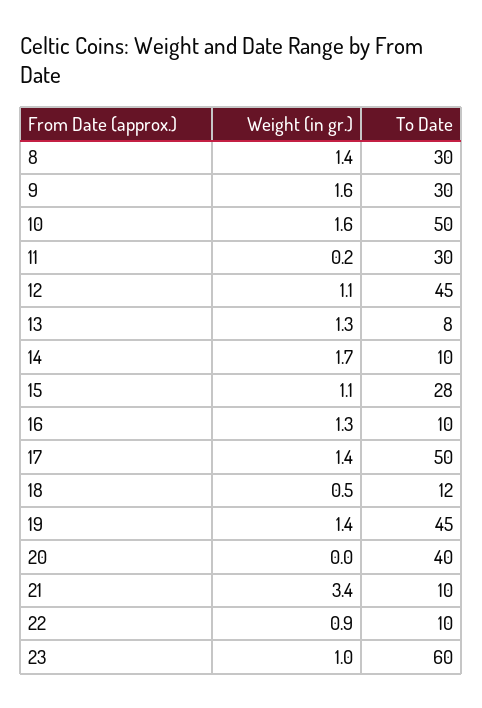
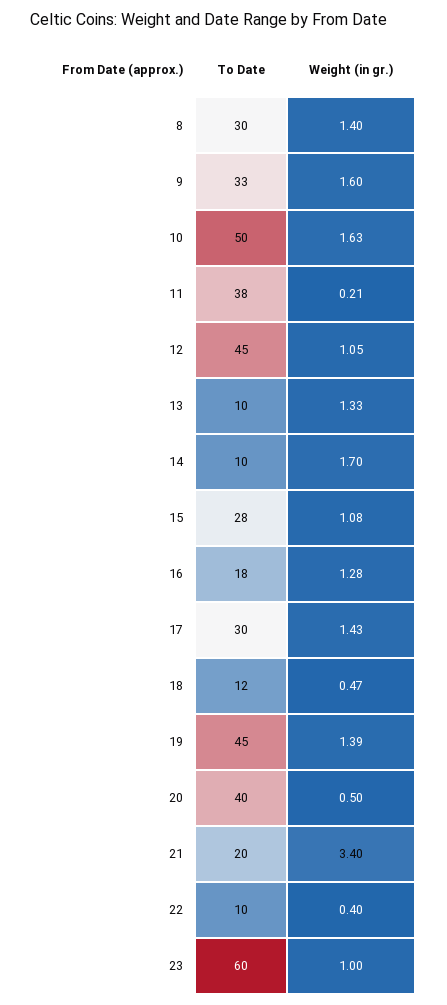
To Date, 9: 30 -> 33
To Date, 11: 30 -> 38
To Date, 13: 8 -> 10
To Date, 16: 10 -> 18
To Date, 17: 50 -> 30
Weight (in gr.), 20: 0 -> 0.5
To Date, 21: 10 -> 20
Weight (in gr.), 22: 0.9 -> 0.4

